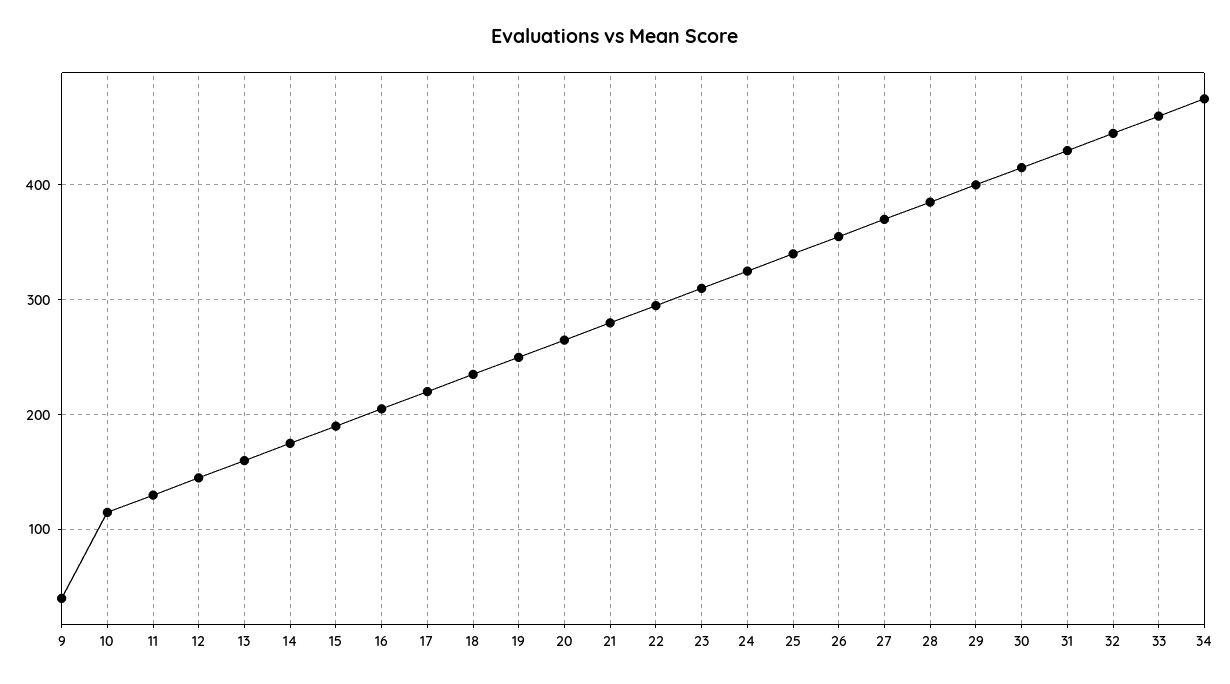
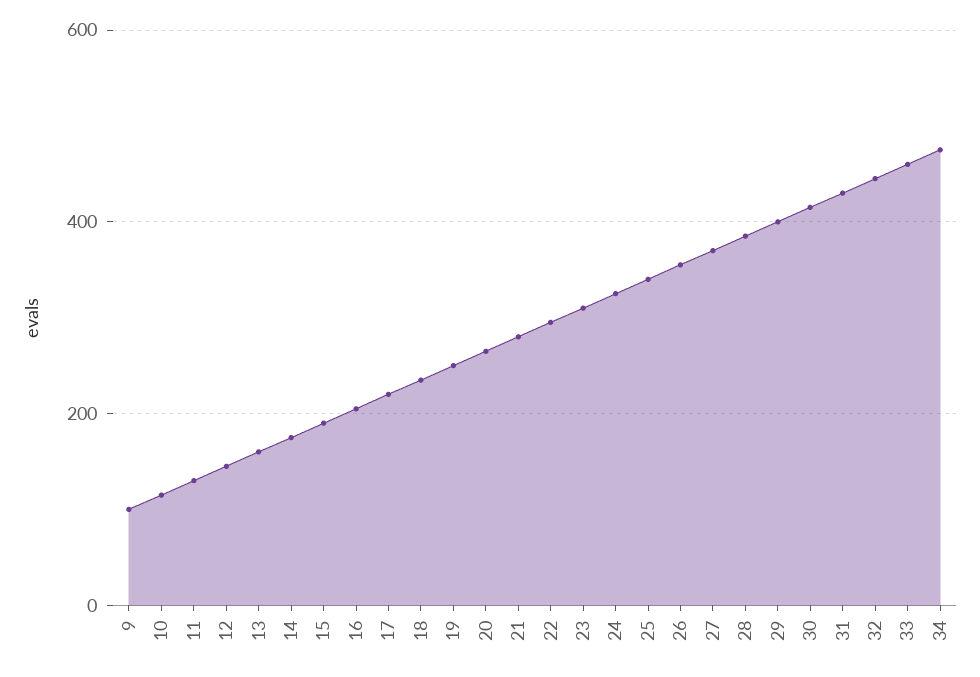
9: 40 -> 100

